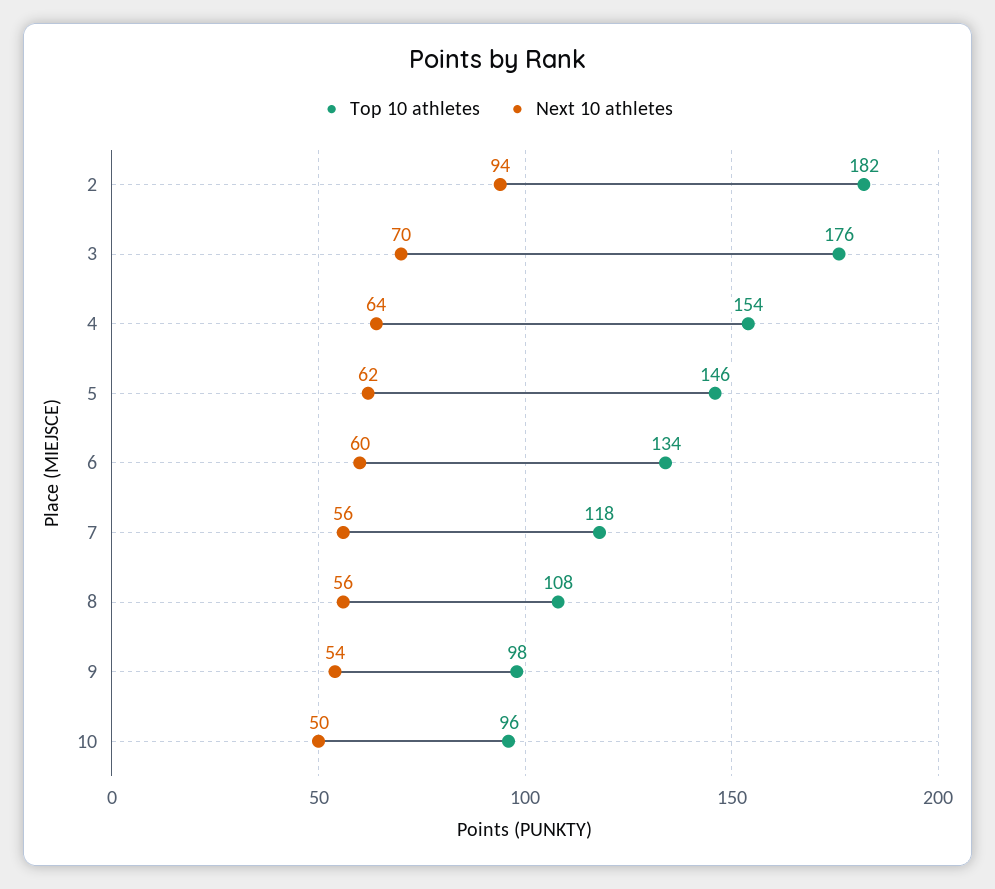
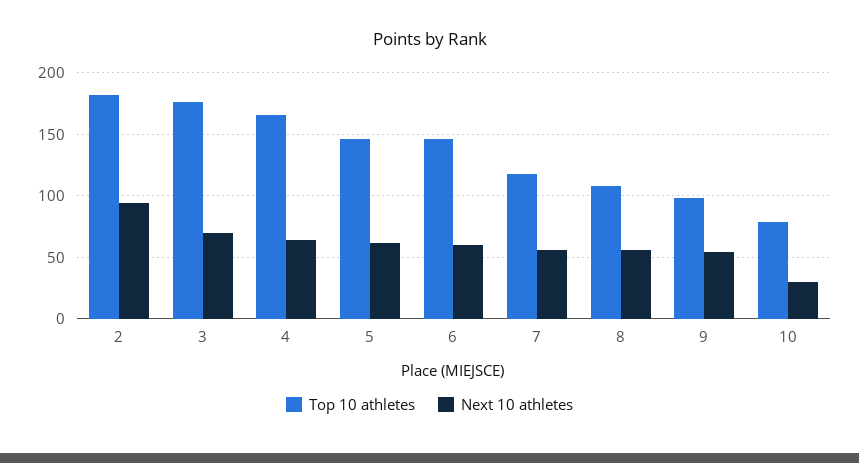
Top 10 athletes, 4: 154 -> 165
Top 10 athletes, 6: 134 -> 145
Top 10 athletes, 10: 96 -> 80
Next 10 athletes, 10: 50 -> 30

